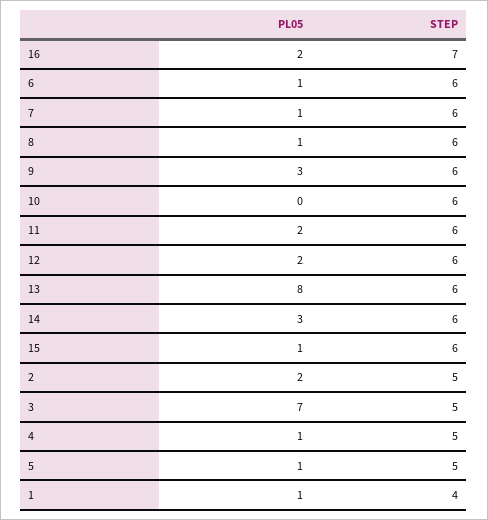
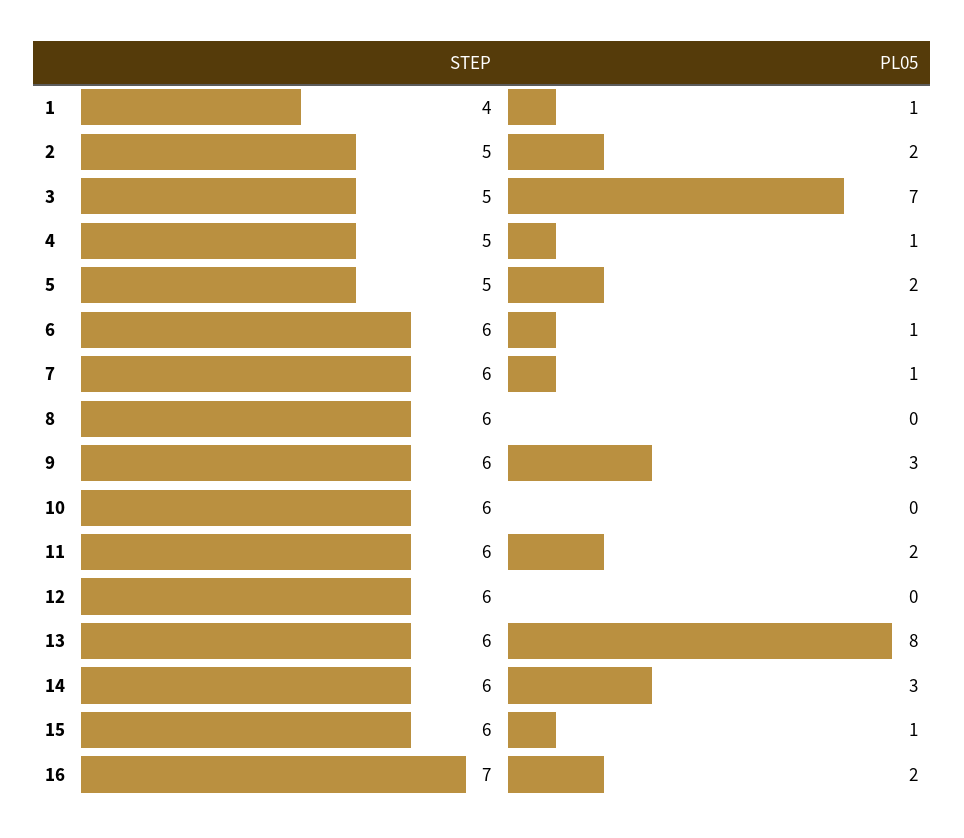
PL05, 8: 1 -> 0
PL05, 12: 2 -> 0
PL05, 5: 1 -> 2

